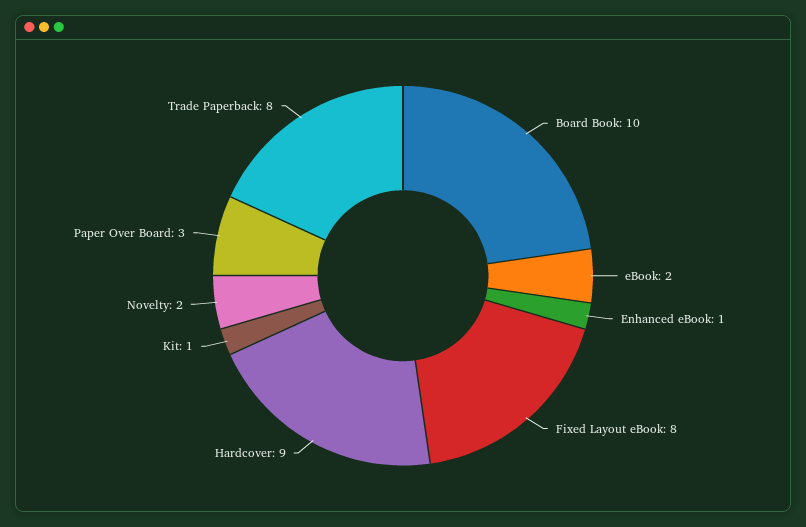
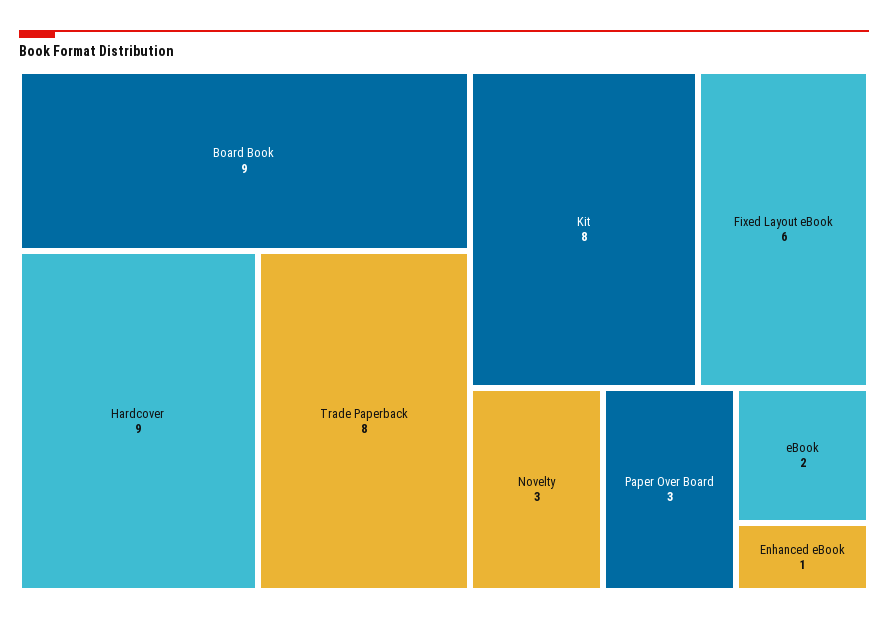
Board Book: 10 -> 9
Fixed Layout eBook: 8 -> 6
Kit: 1 -> 8
Novelty: 2 -> 3

